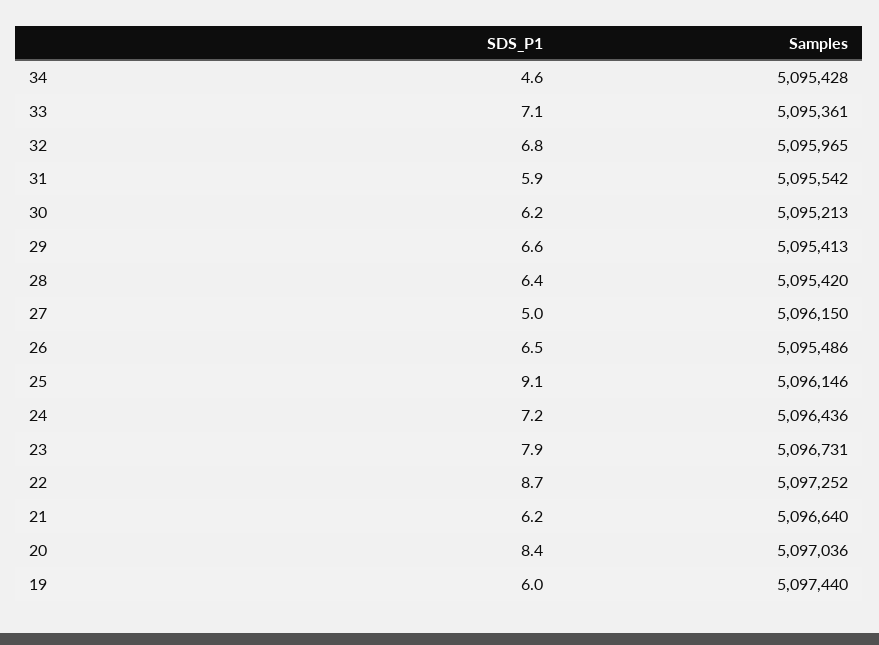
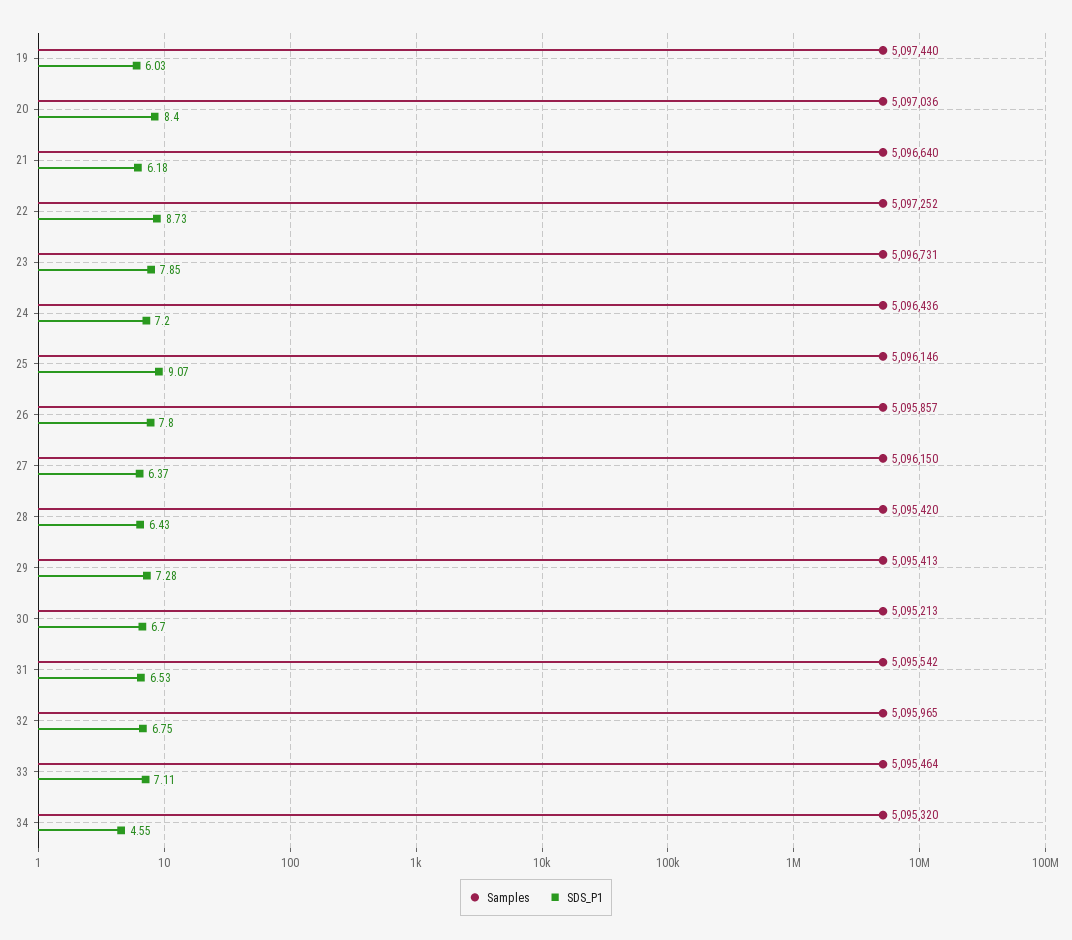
Samples, 34: 5095428 -> 5095320
Samples, 33: 5095361 -> 5095464
SDS_P1, 31: 5.9 -> 6.53
SDS_P1, 30: 6.2 -> 6.7
SDS_P1, 29: 6.6 -> 7.28
SDS_P1, 27: 5 -> 6.37
SDS_P1, 26: 6.5 -> 7.8
Samples, 26: 5095486 -> 5095857

